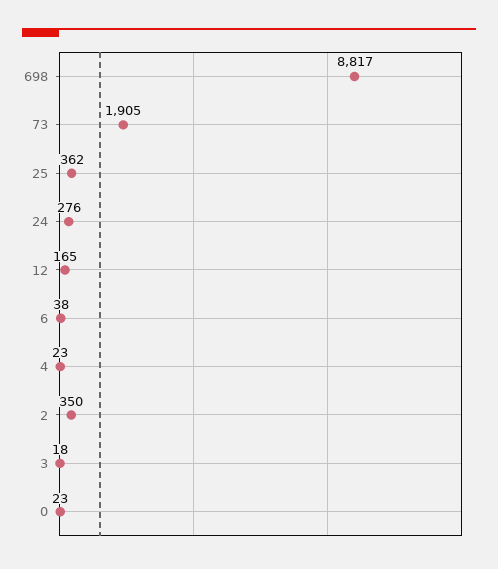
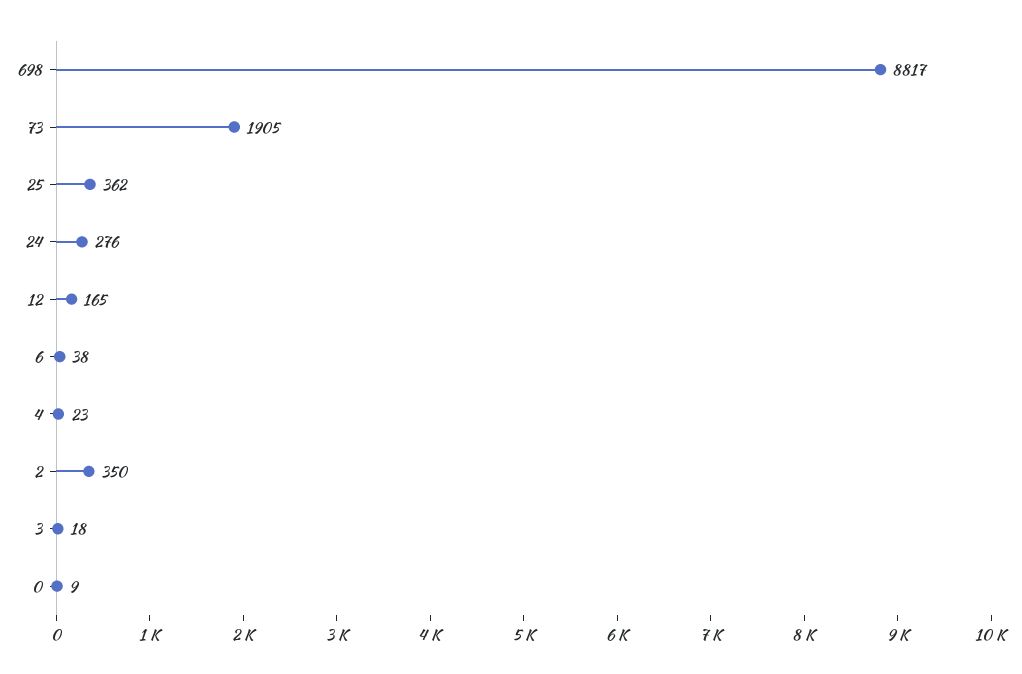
0: 23 -> 9

